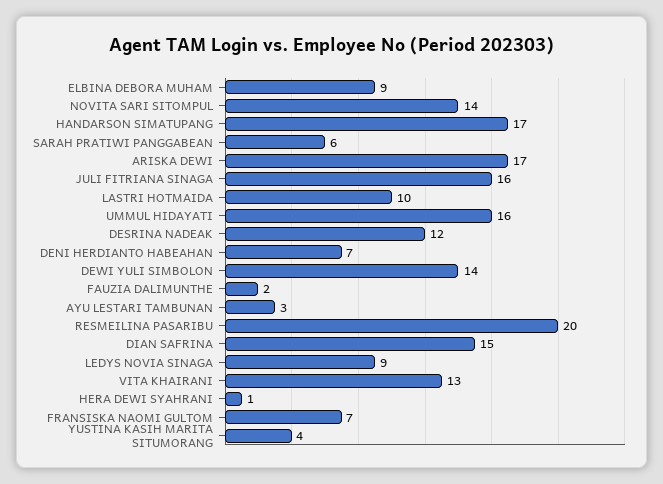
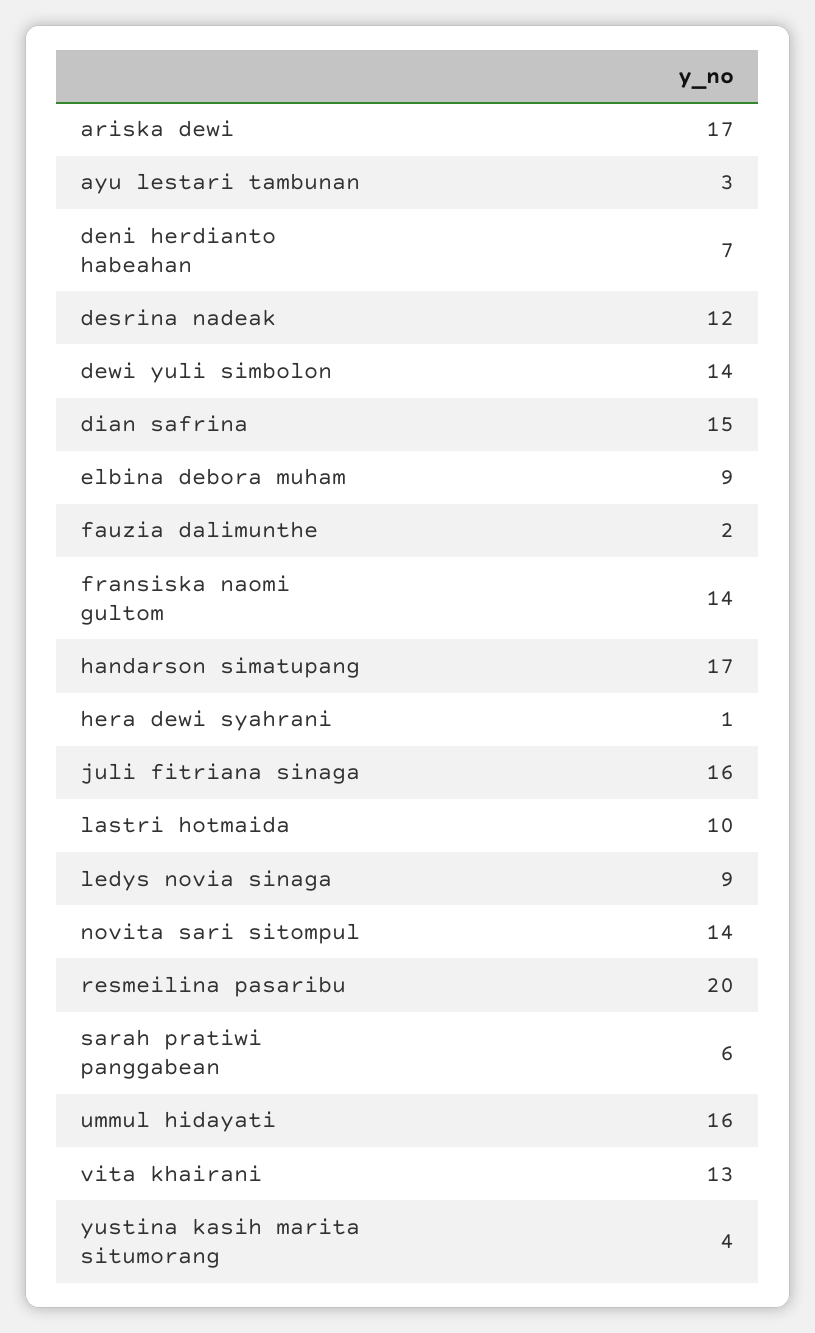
FRANSISKA NAOMI GULTOM: 7 -> 14

